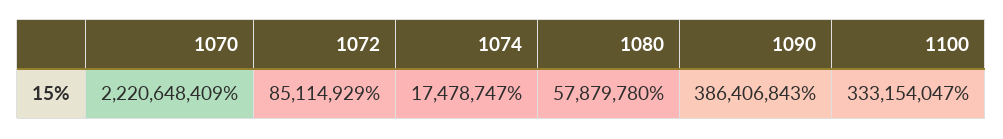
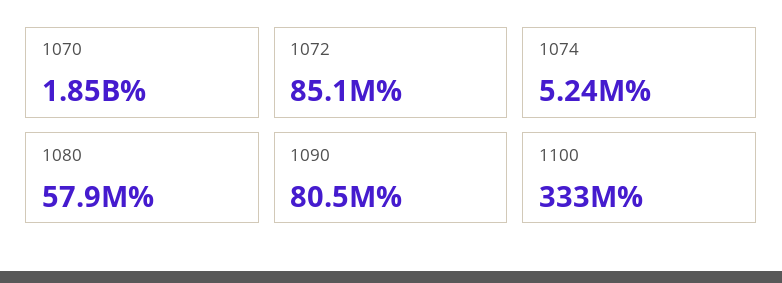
1070: 2220648409 -> 1850000000
1074: 17478747 -> 5240000
1090: 386406843 -> 80500000

